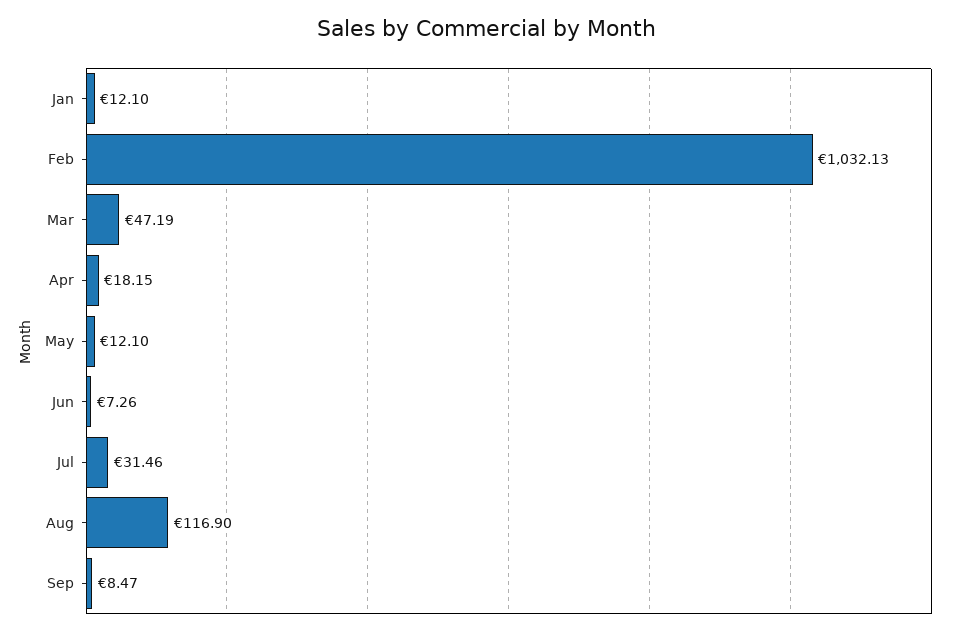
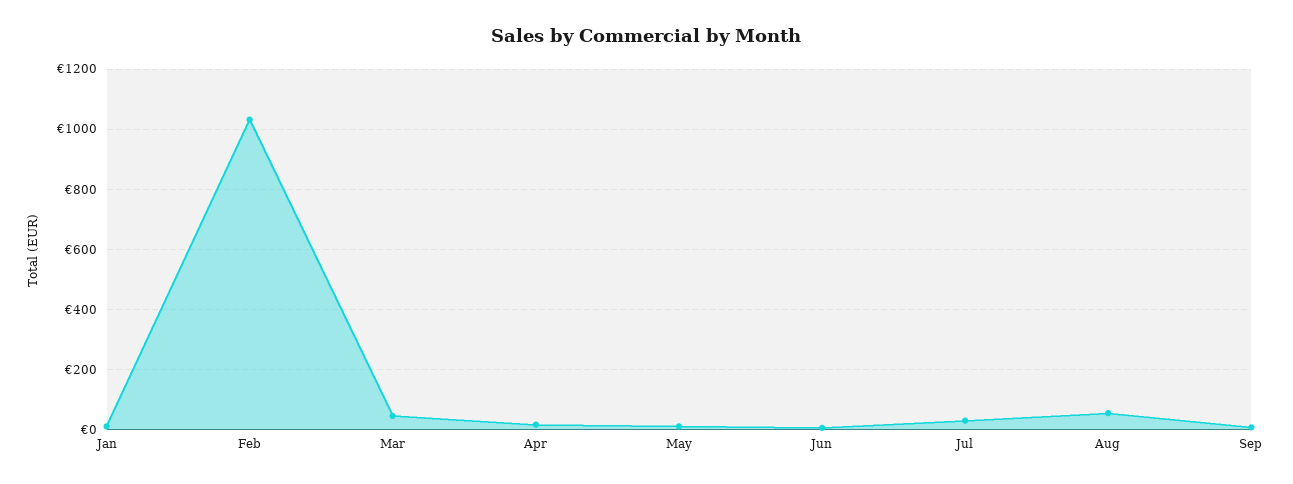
Aug: 116.9 -> 60

